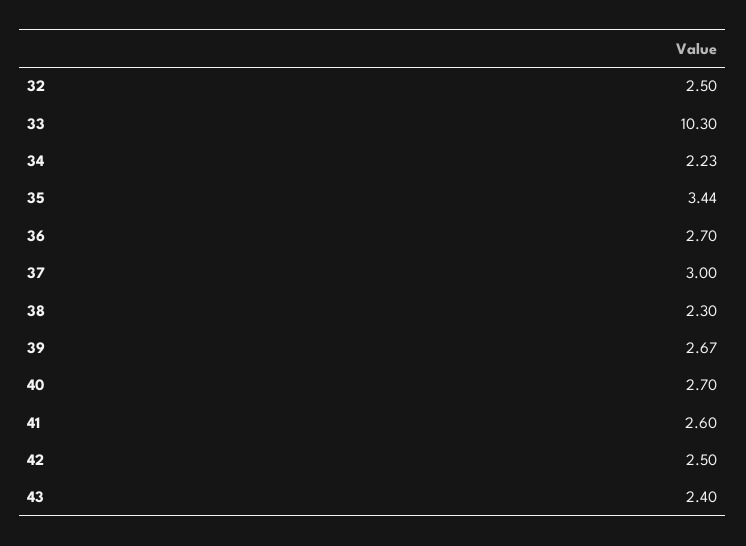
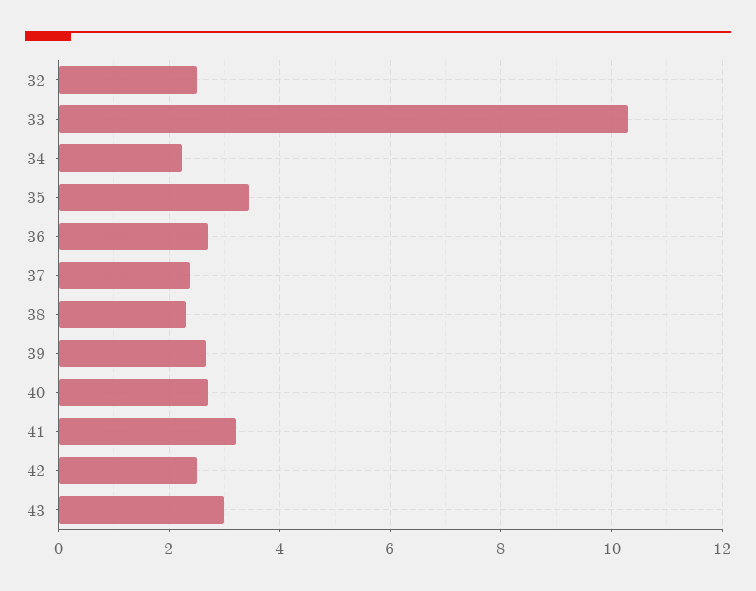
37: 3 -> 2.4
41: 2.6 -> 3.2
43: 2.4 -> 3

